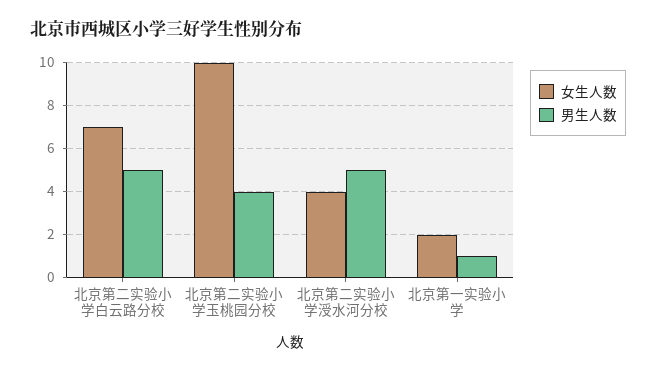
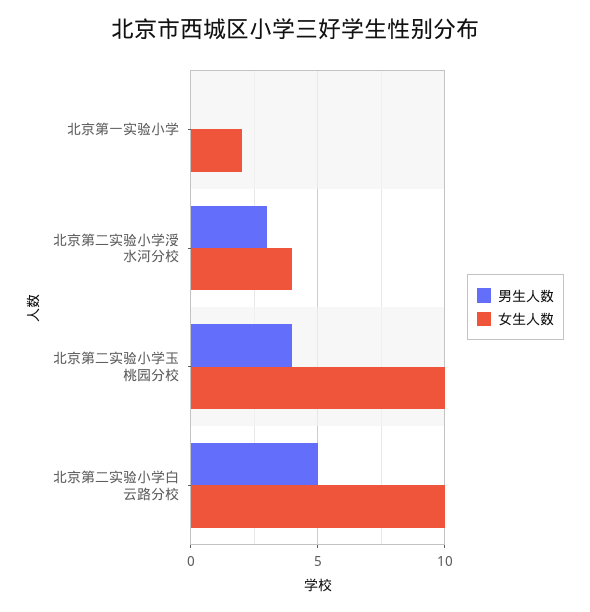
女生人数, 北京第二实验小学白云路分校: 7 -> 10
男生人数, 北京第二实验小学涭水河分校: 5 -> 3
男生人数, 北京第一实验小学: 1 -> 0

